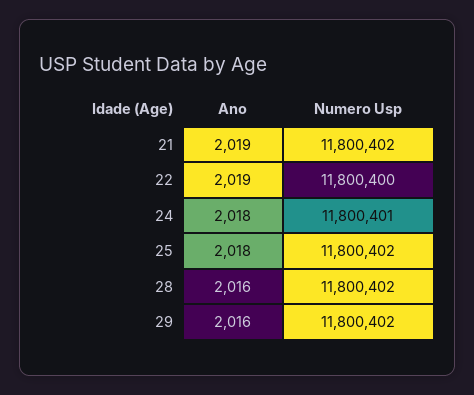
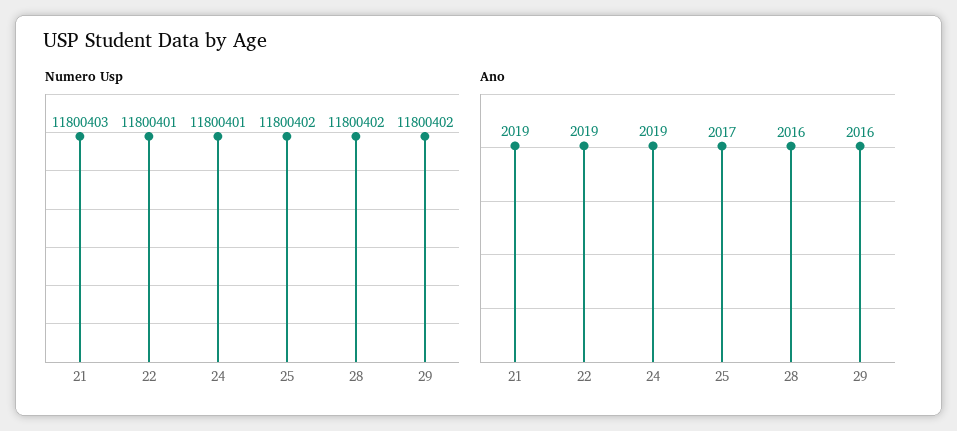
Numero Usp, 21: 11800402 -> 11800403
Numero Usp, 22: 11800400 -> 11800401
Ano, 24: 2018 -> 2019
Ano, 25: 2018 -> 2017

